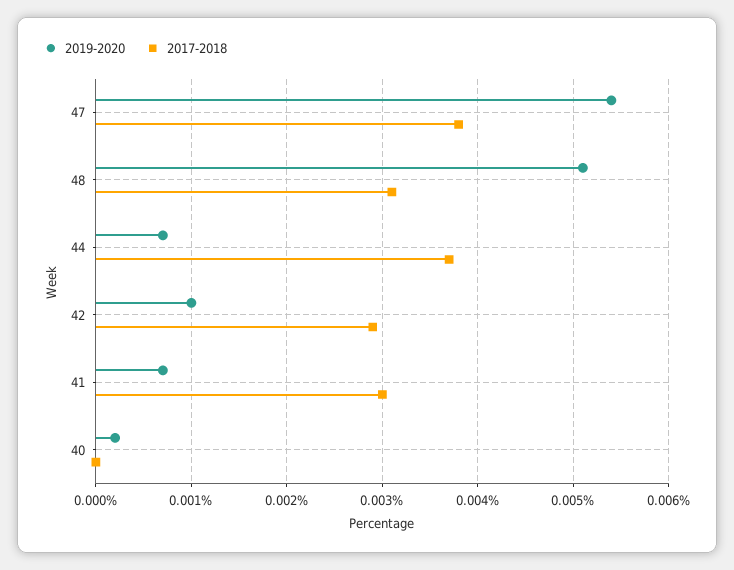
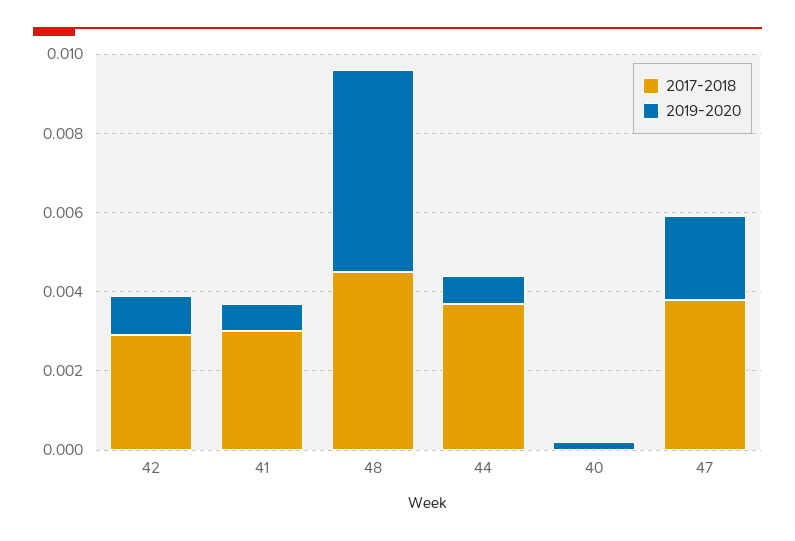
2019-2020, 47: 0.0054 -> 0.002
2017-2018, 48: 0.0031 -> 0.0045

